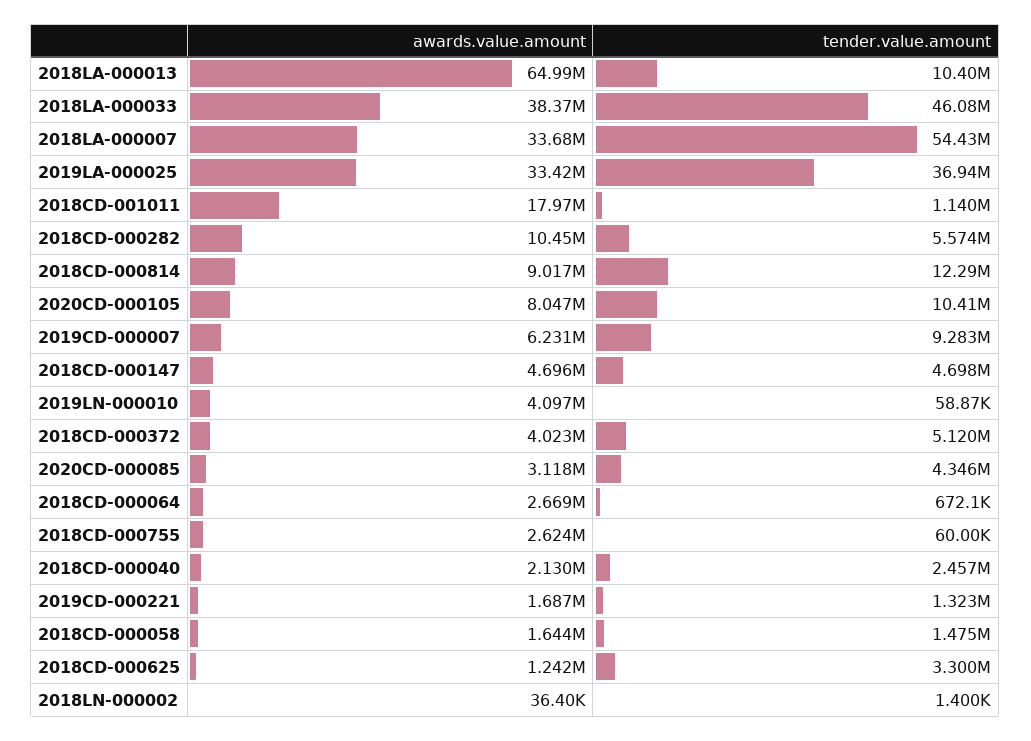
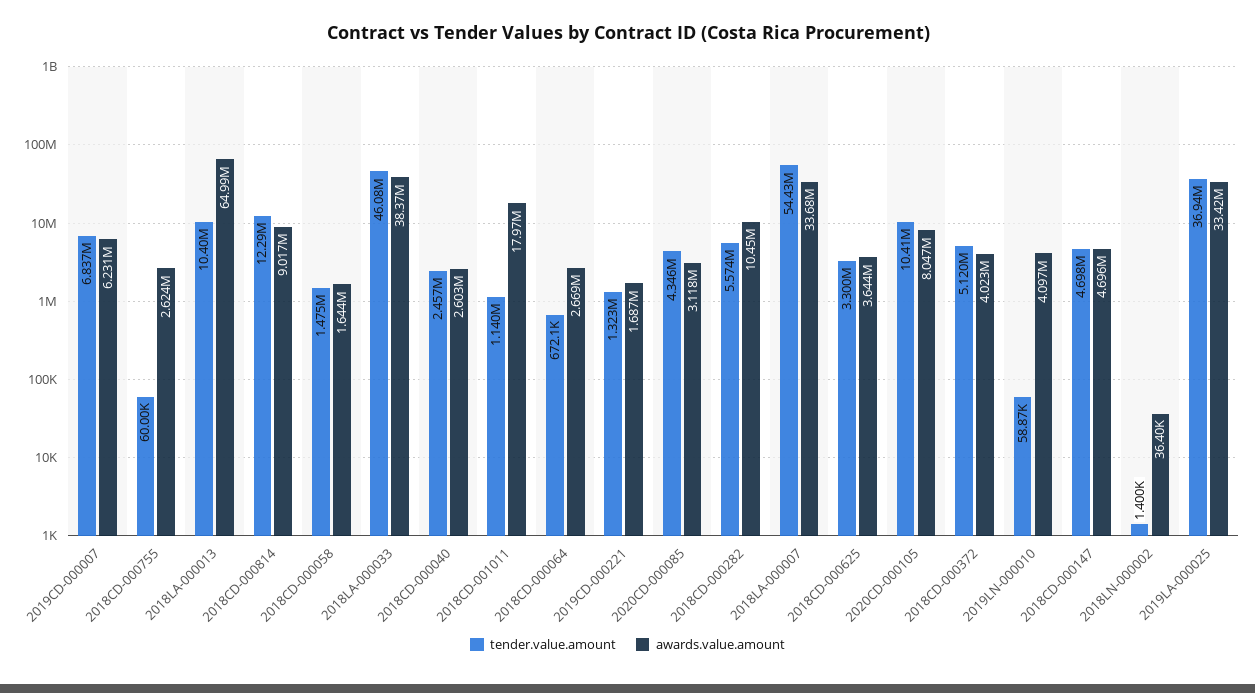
tender.value.amount, 2019CD-000007: 9283000 -> 6837000
awards.value.amount, 2018CD-000040: 2130000 -> 2603000
awards.value.amount, 2018CD-000625: 1242000 -> 3644000

